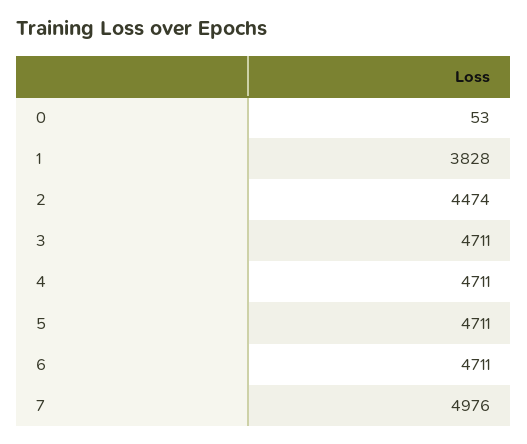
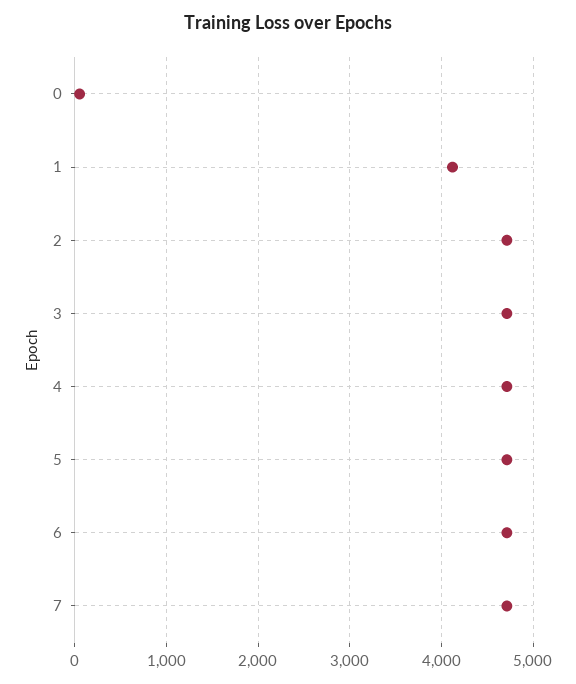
1: 3828 -> 4100
2: 4474 -> 4700
7: 4976 -> 4700

